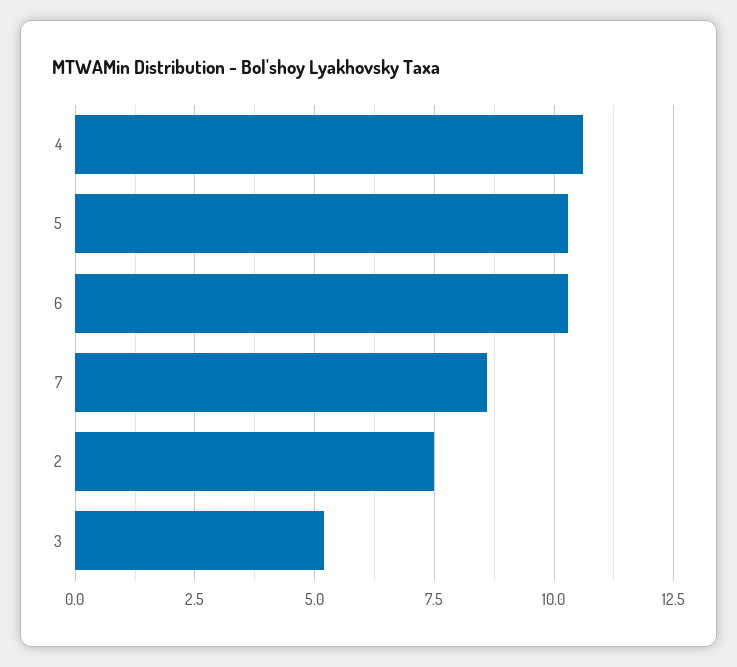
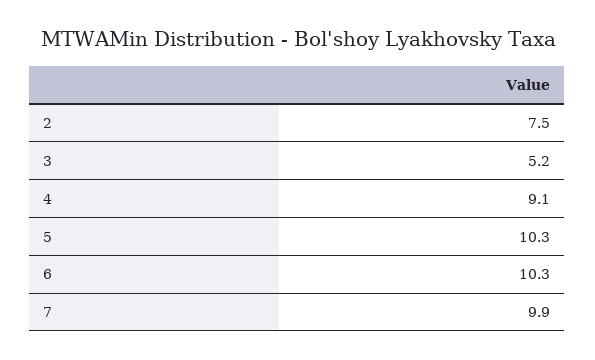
4: 10.5 -> 9.1
7: 8.5 -> 9.9

